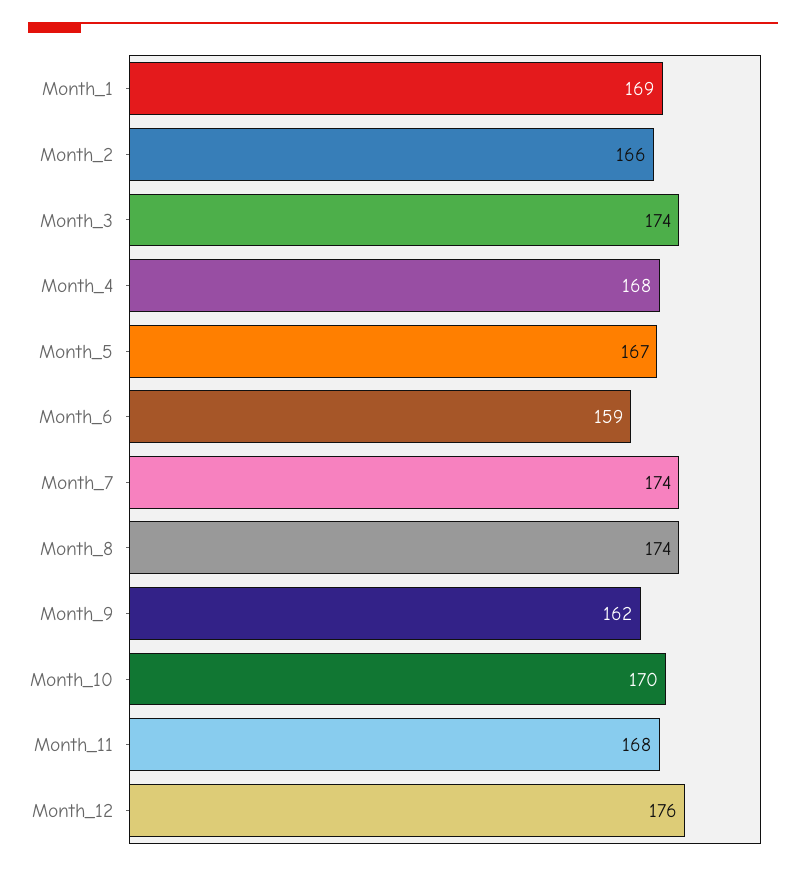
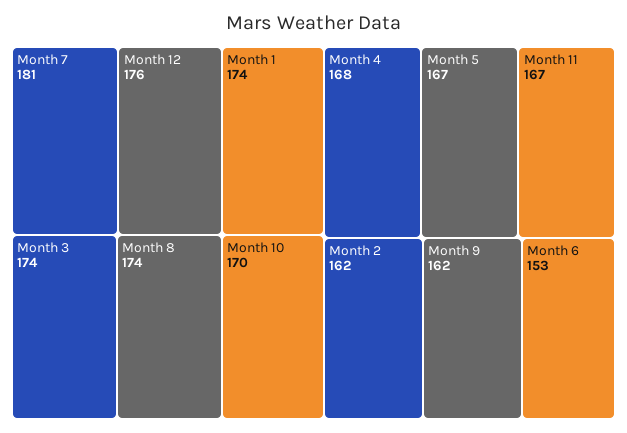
Month_1: 169 -> 174
Month_2: 166 -> 162
Month_6: 159 -> 153
Month_7: 174 -> 181
Month_11: 168 -> 167

